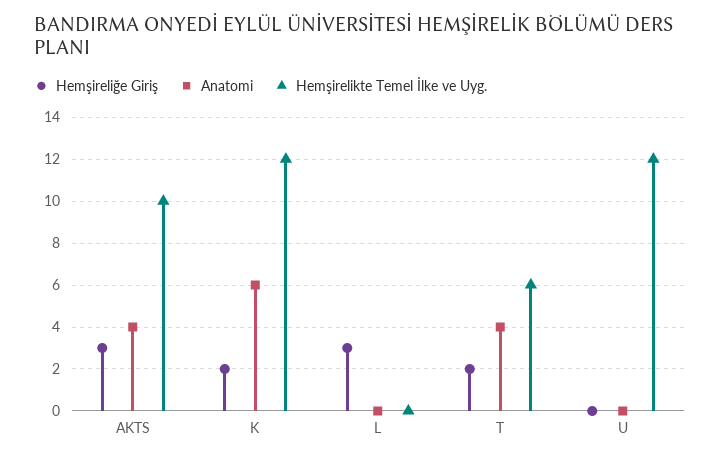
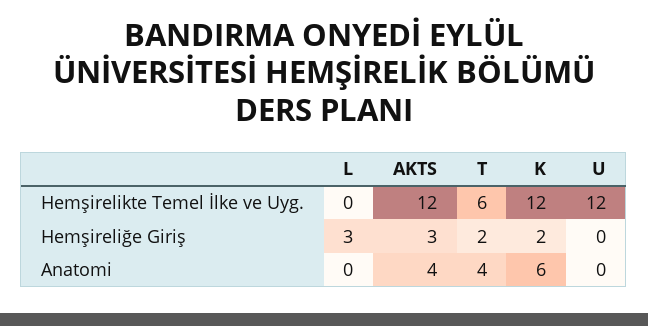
Hemşirelikte Temel İlke ve Uyg., AKTS: 10 -> 12

